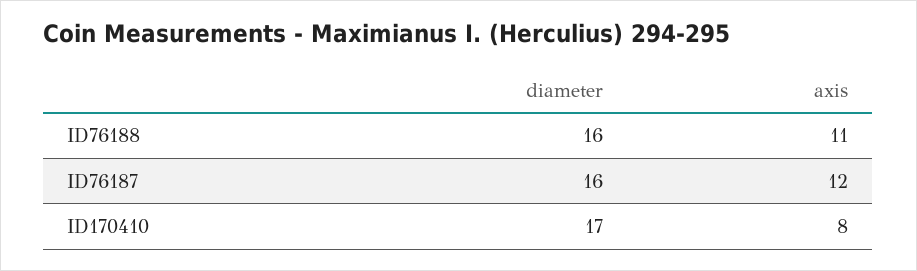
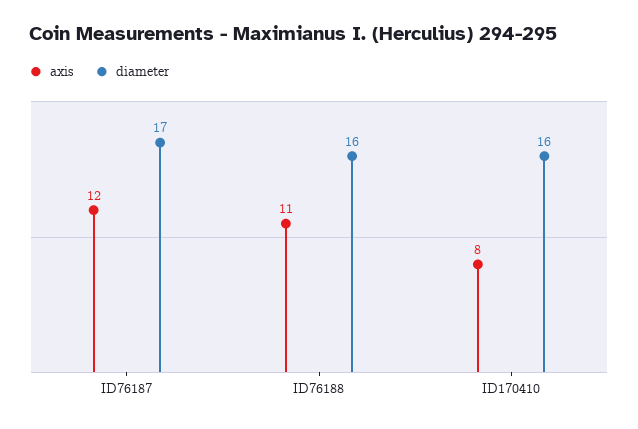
diameter, ID76187: 16 -> 17
diameter, ID170410: 17 -> 16

